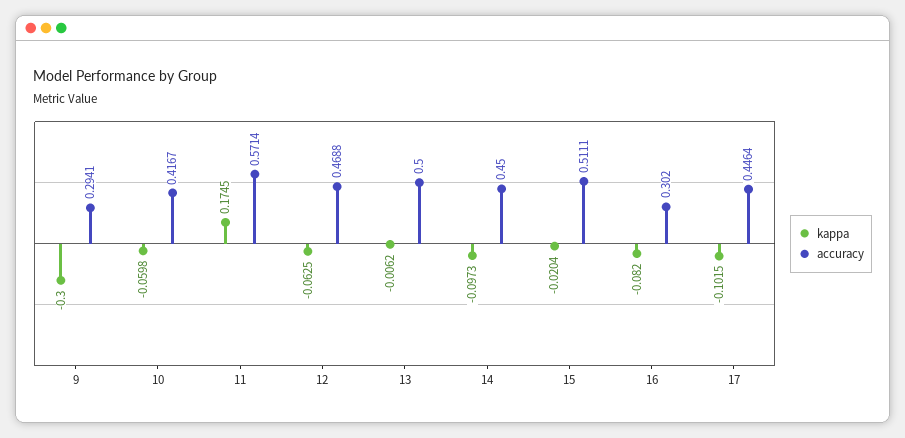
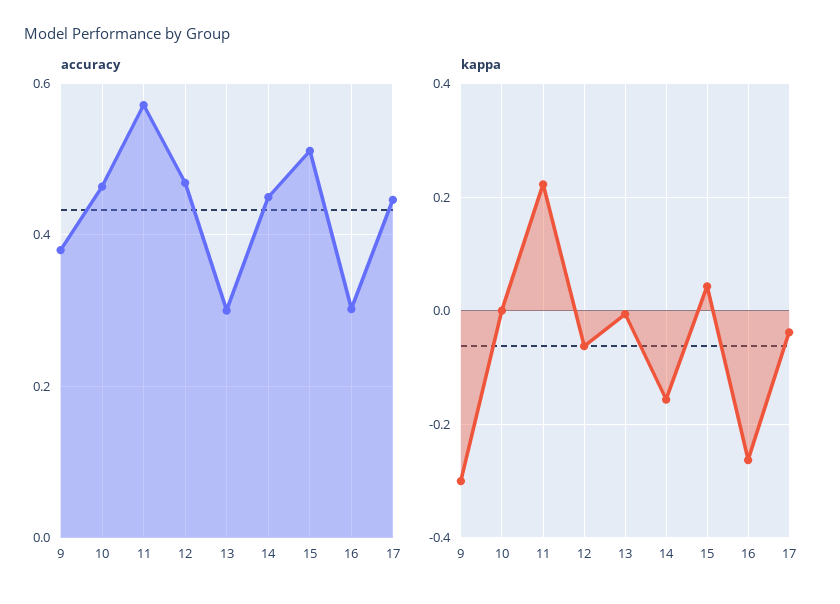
accuracy, 9: 0.2941 -> 0.38
kappa, 10: -0.0598 -> 0
accuracy, 10: 0.4167 -> 0.46
kappa, 11: 0.1745 -> 0.22
accuracy, 13: 0.5 -> 0.3
kappa, 14: -0.0973 -> -0.16
kappa, 15: -0.0204 -> 0.04
kappa, 16: -0.082 -> -0.26
kappa, 17: -0.1015 -> -0.04

